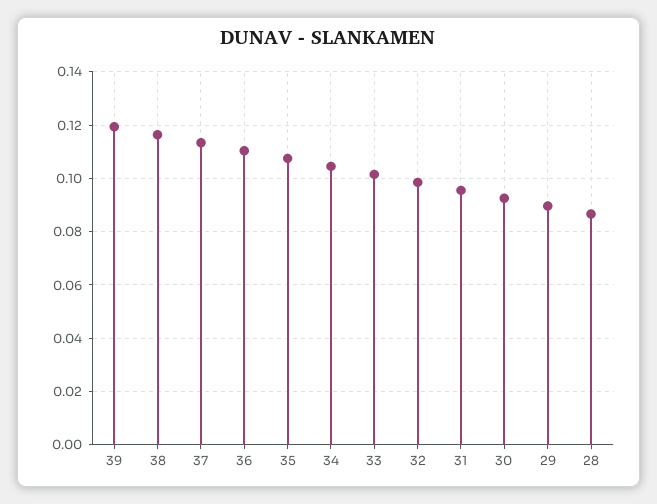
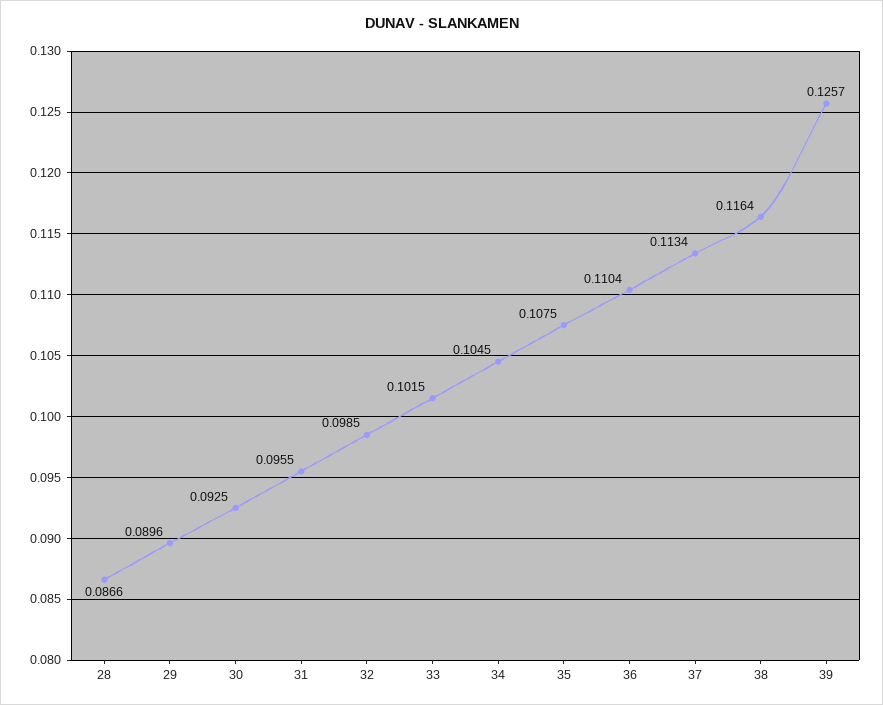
39: 0.12 -> 0.1257

